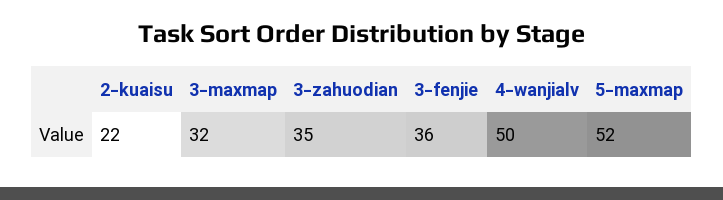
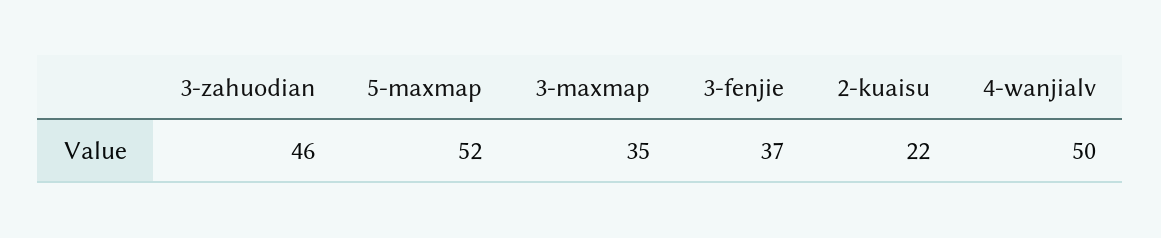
3-maxmap: 32 -> 35
3-zahuodian: 35 -> 46
3-fenjie: 36 -> 37

